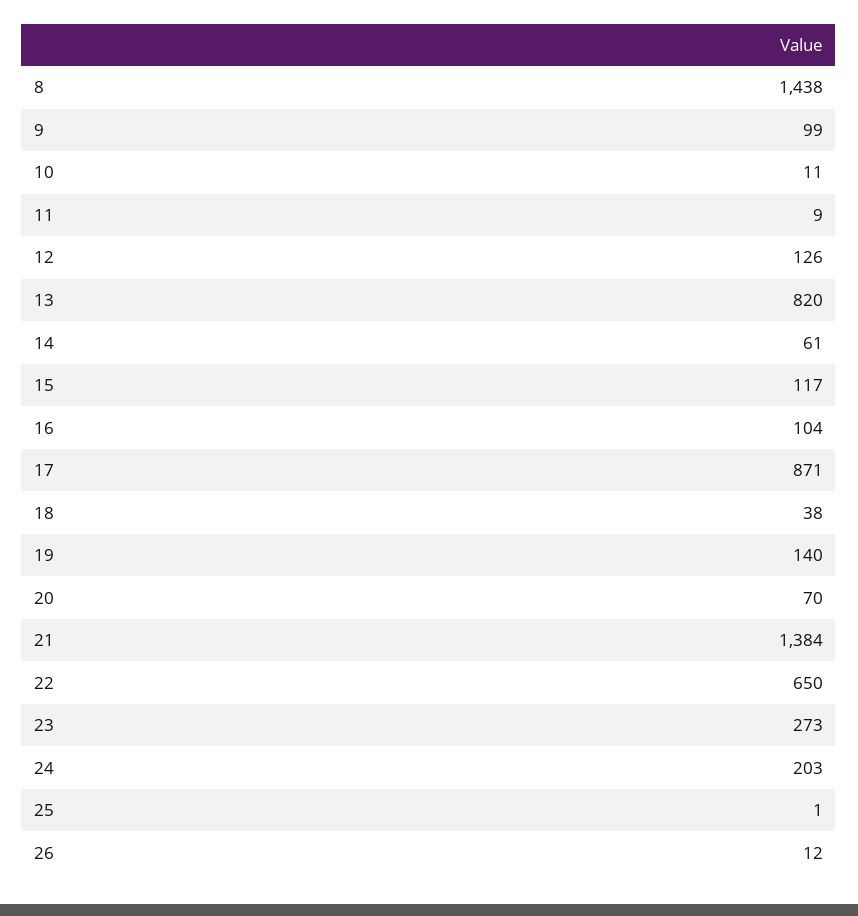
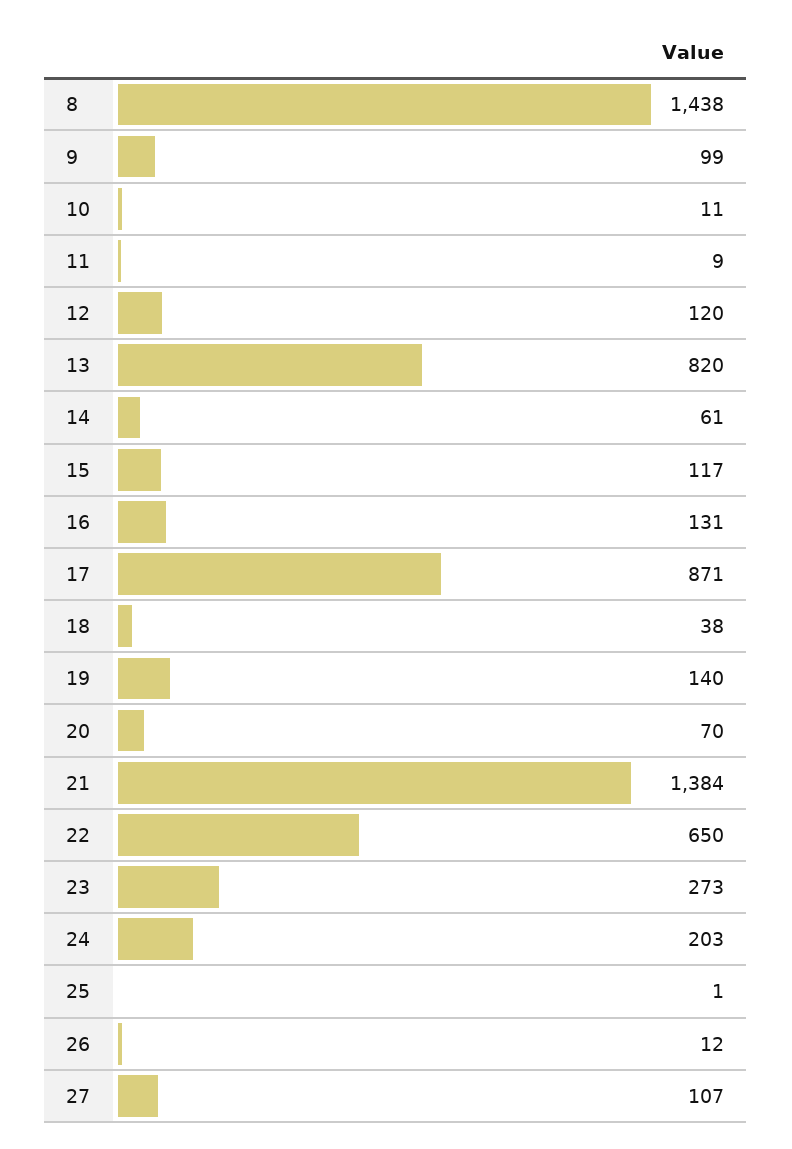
12: 126 -> 120
16: 104 -> 131
27: none -> 107

